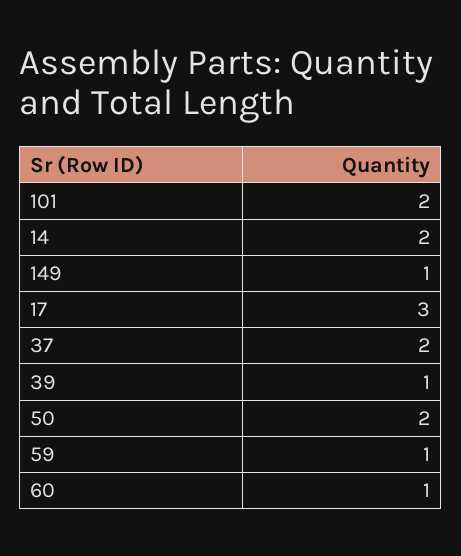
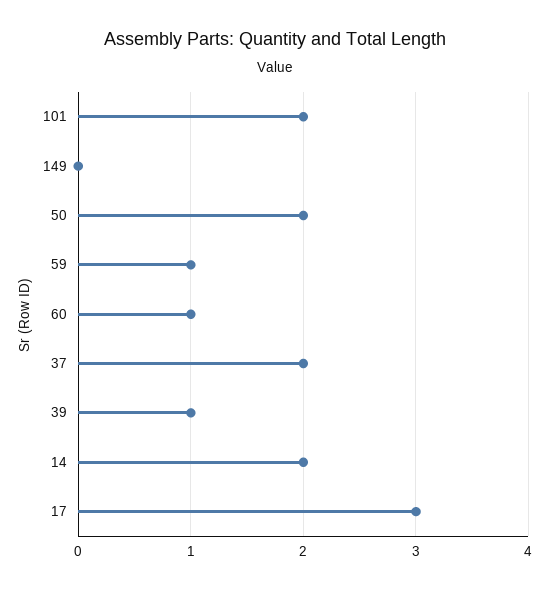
149: 1 -> 0

